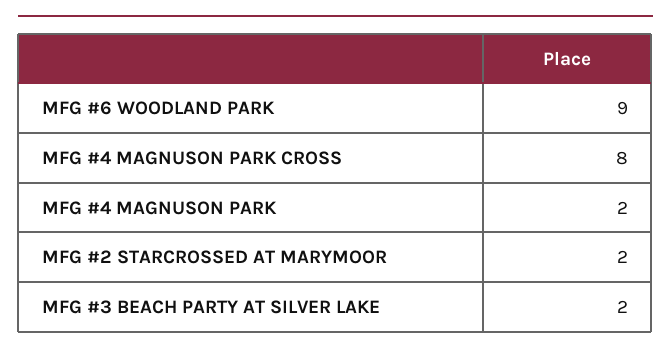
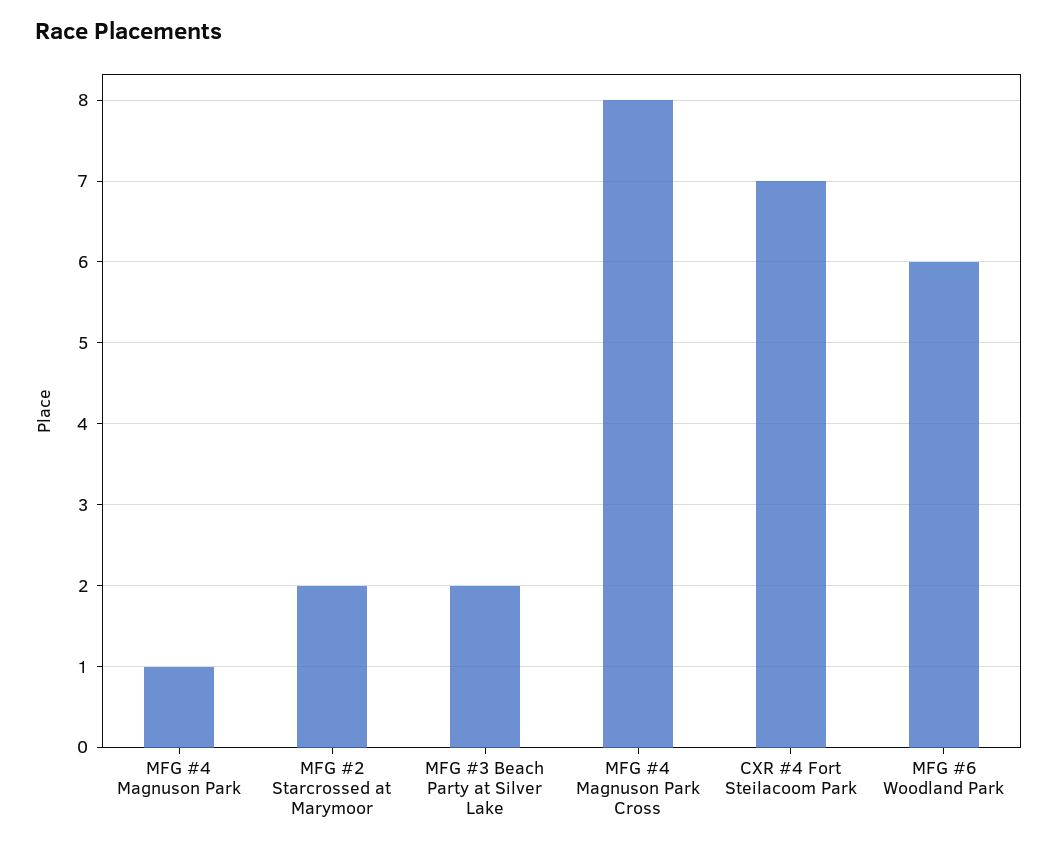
MFG #6 WOODLAND PARK: 9 -> 6
MFG #4 MAGNUSON PARK: 2 -> 1
CXR #4 Fort Steilacoom Park: none -> 7

